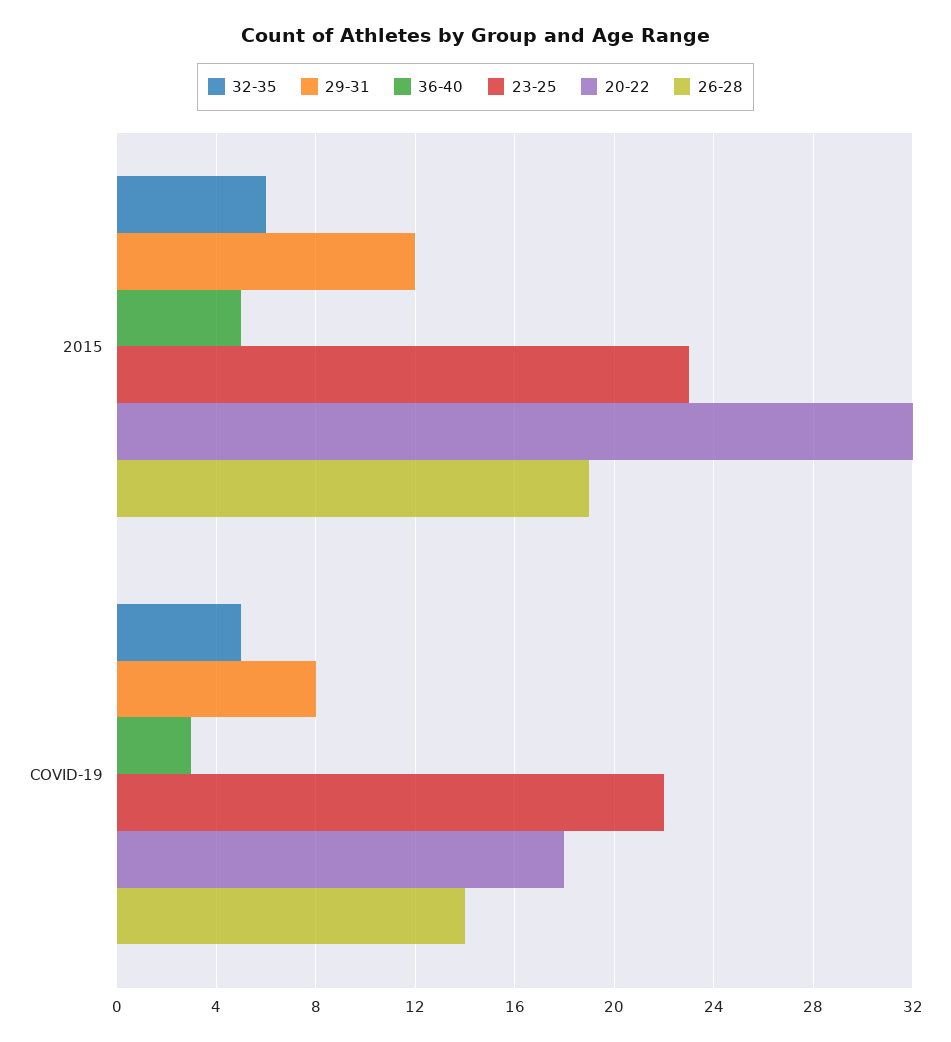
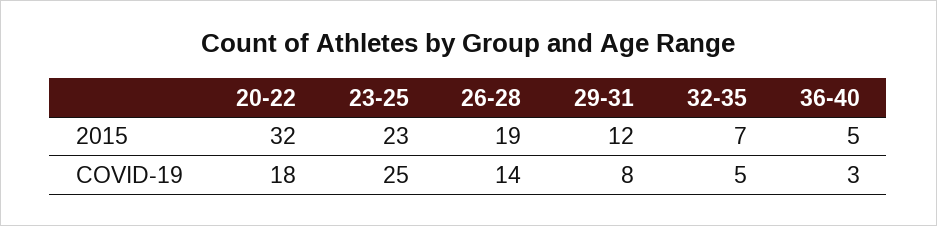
32-35, 2015: 6 -> 7
23-25, COVID-19: 22 -> 25

